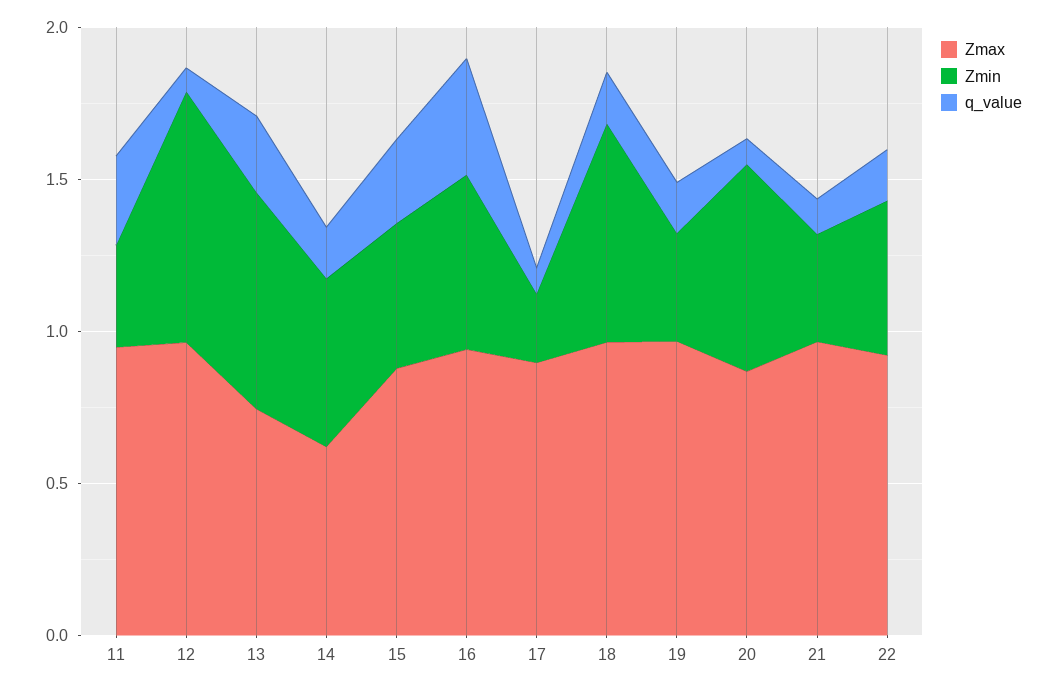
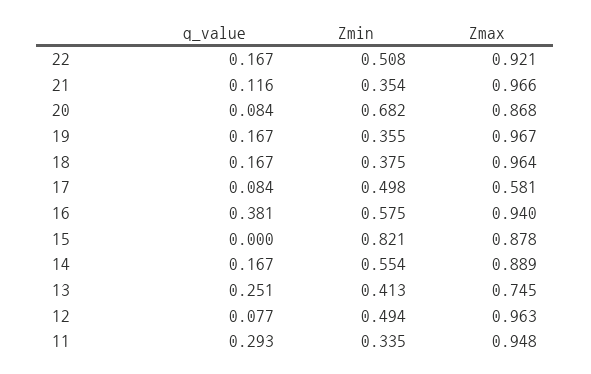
Zmin, 12: 0.8 -> 0.494
Zmin, 13: 0.7 -> 0.413
Zmax, 14: 0.6 -> 0.889
Zmin, 15: 0.5 -> 0.821
q_value, 15: 0.3 -> 0
Zmax, 17: 0.9 -> 0.581
Zmin, 17: 0.2 -> 0.498
Zmin, 18: 0.7 -> 0.375

